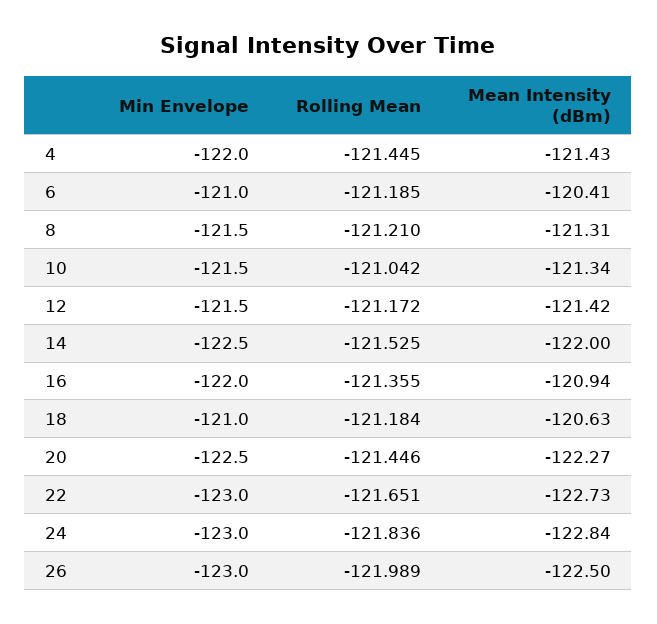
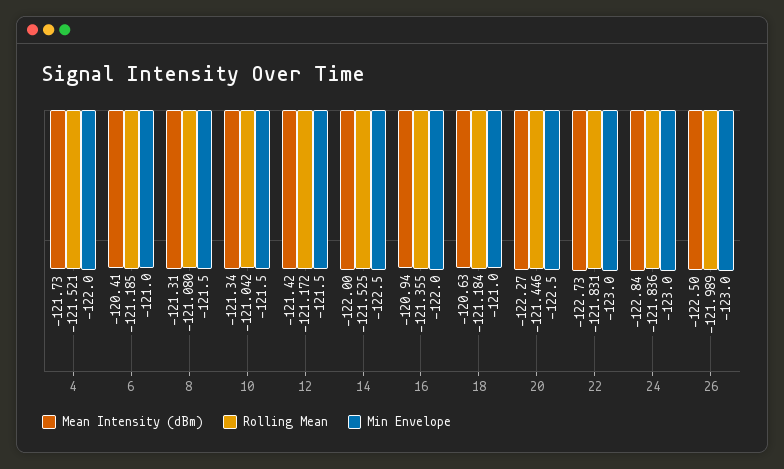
Rolling Mean, 4: -121.445 -> -121.521
Mean Intensity (dBm), 4: -121.43 -> -121.73
Rolling Mean, 8: -121.21 -> -121.08
Rolling Mean, 22: -121.651 -> -121.831

